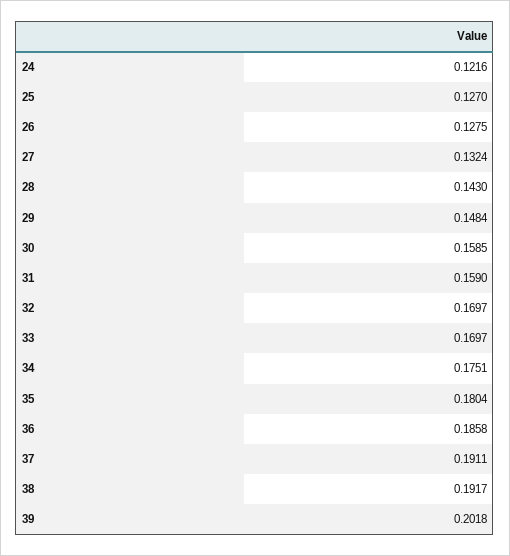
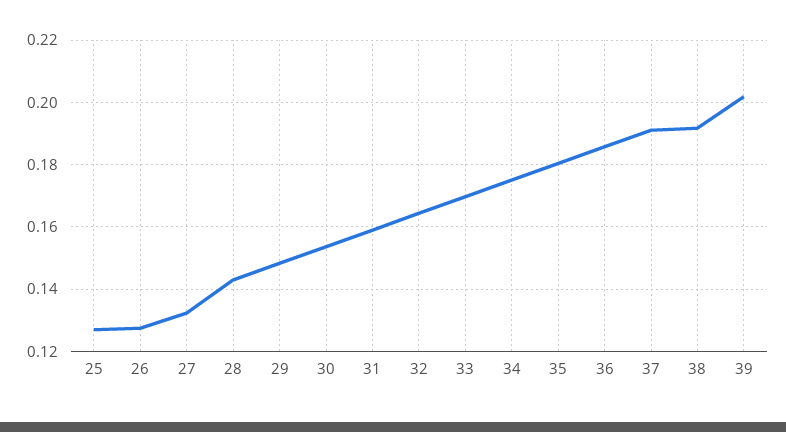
24: 0.1216 -> none
30: 0.1585 -> 0.154
32: 0.1697 -> 0.164

